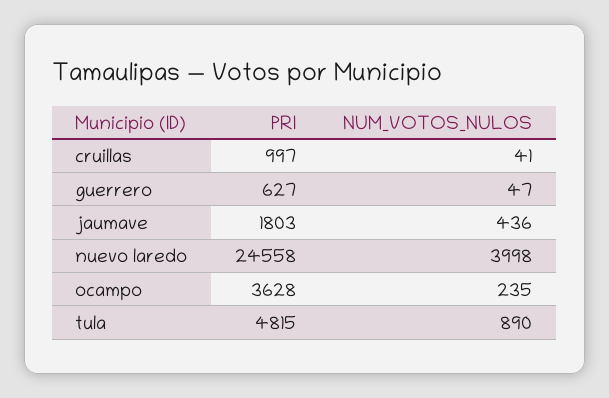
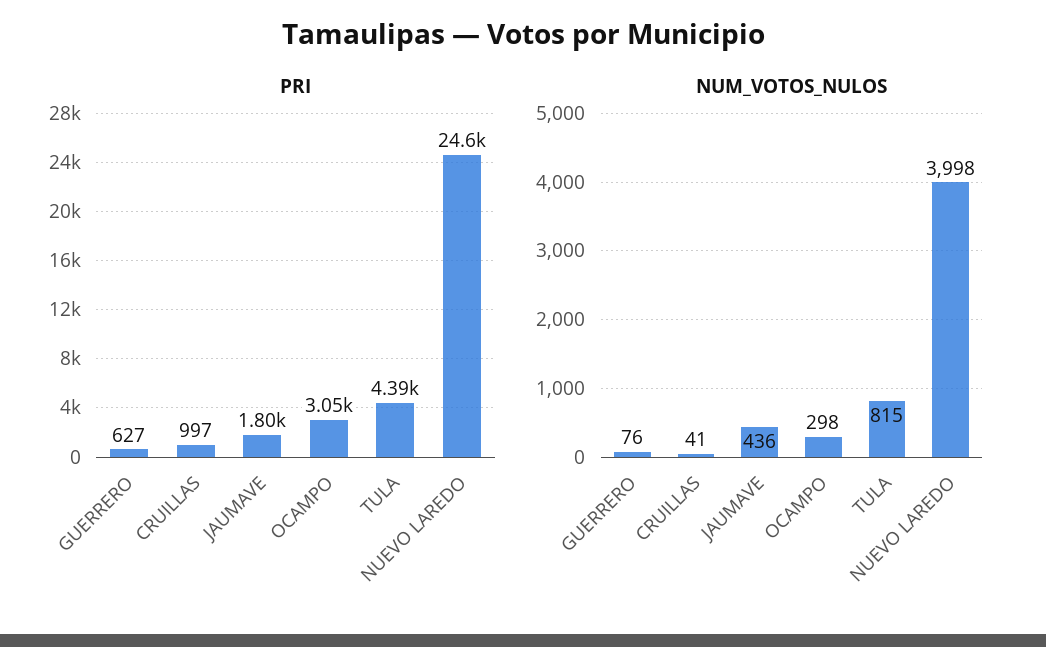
NUM_VOTOS_NULOS, guerrero: 47 -> 76
PRI, ocampo: 3628 -> 3050
NUM_VOTOS_NULOS, ocampo: 235 -> 298
PRI, tula: 4815 -> 4390
NUM_VOTOS_NULOS, tula: 890 -> 815

